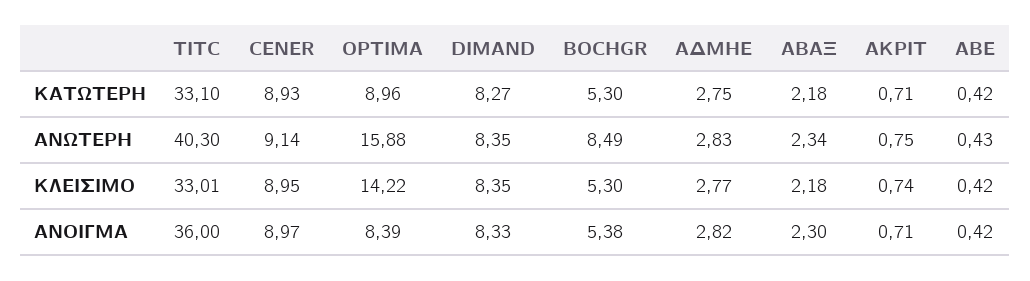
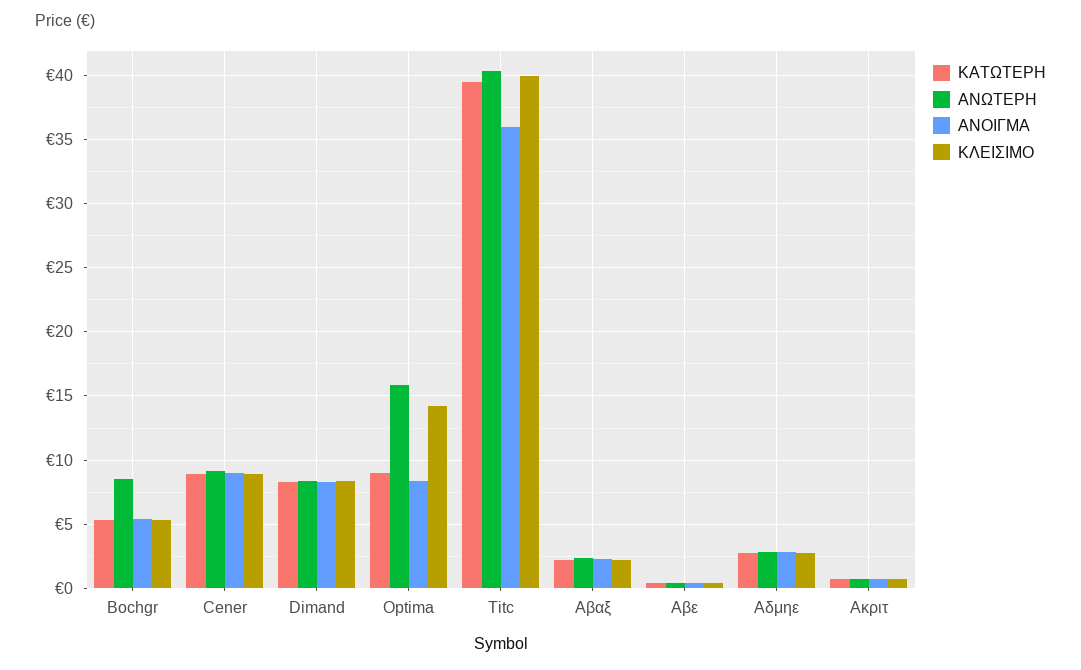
ΚΑΤΩΤΕΡΗ, TITC: 33.1 -> 39.5
ΚΛΕΙΣΙΜΟ, TITC: 33.01 -> 40

